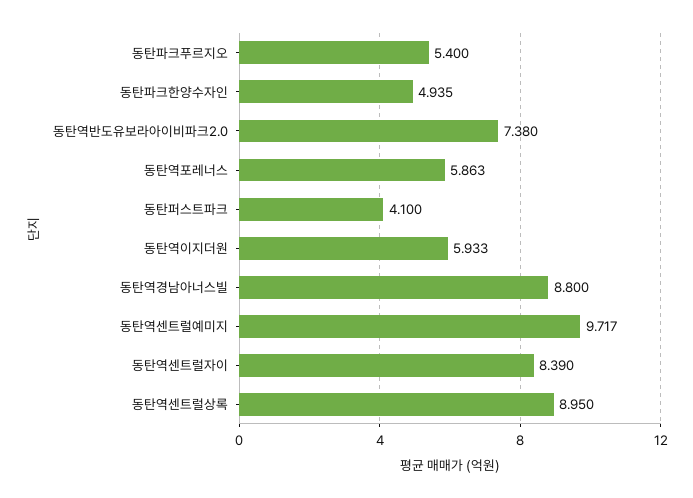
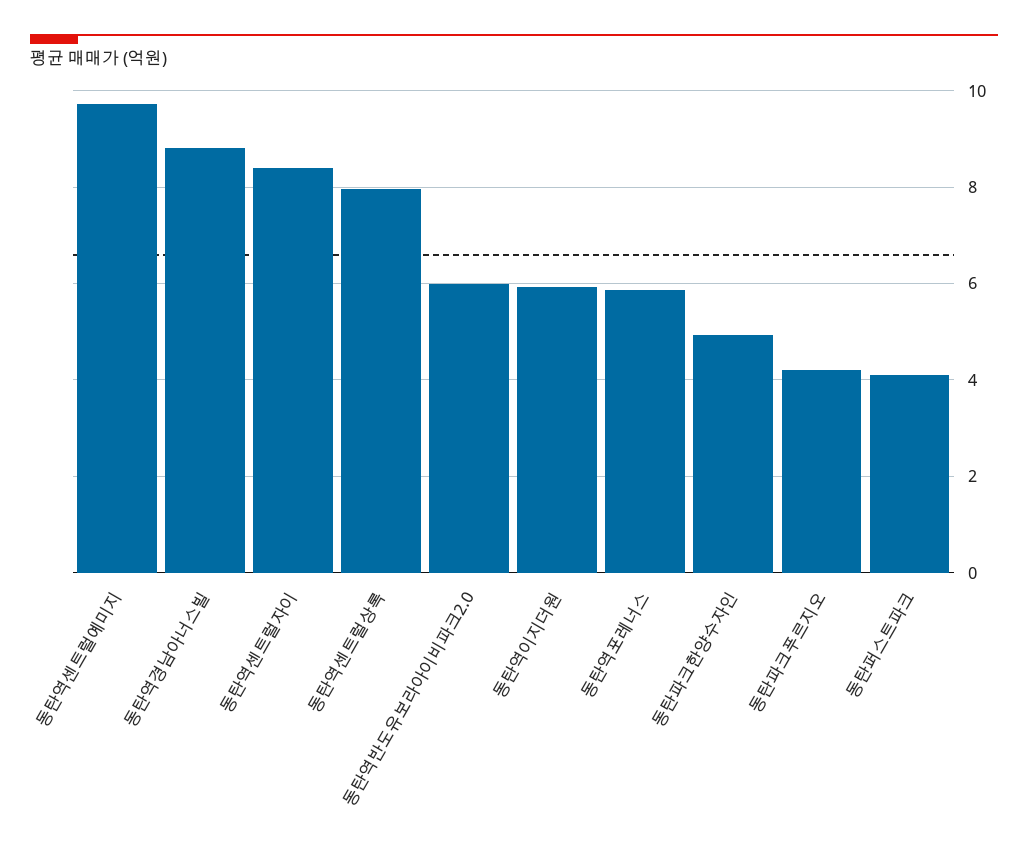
동탄파크푸르지오: 5.4 -> 4.2
동탄역반도유보라아이비파크2.0: 7.38 -> 6
동탄역센트럴상록: 8.95 -> 8

